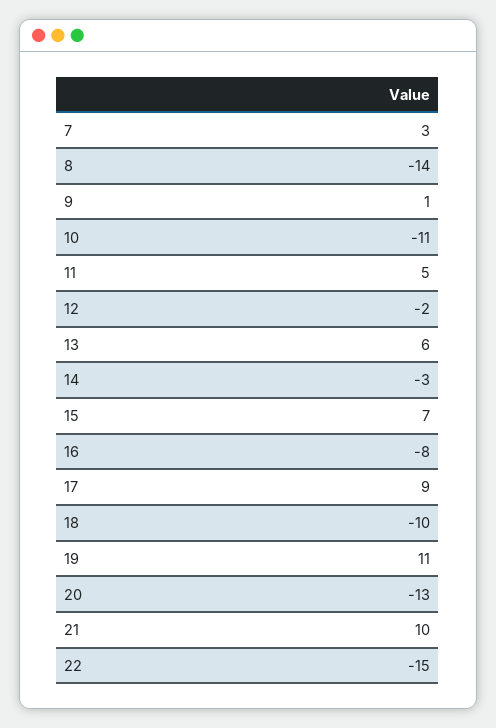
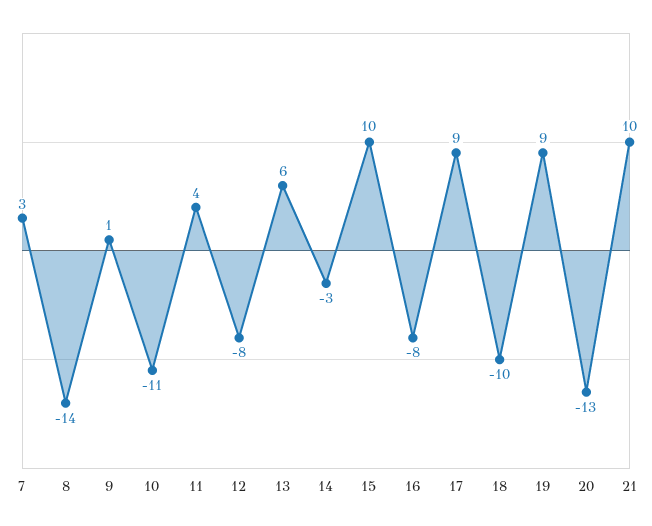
11: 5 -> 4
12: -2 -> -8
15: 7 -> 10
19: 11 -> 9
22: -15 -> none

